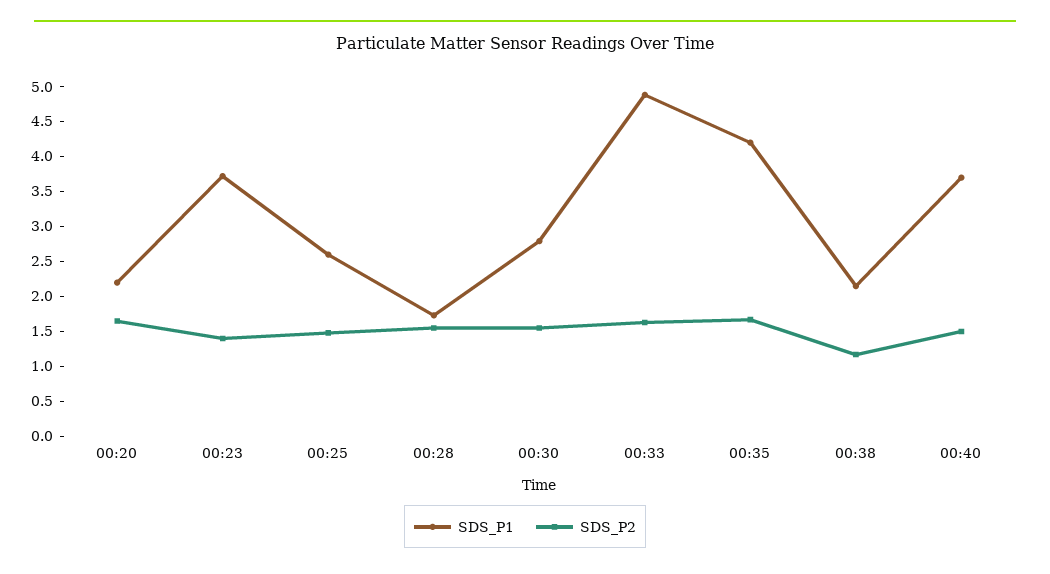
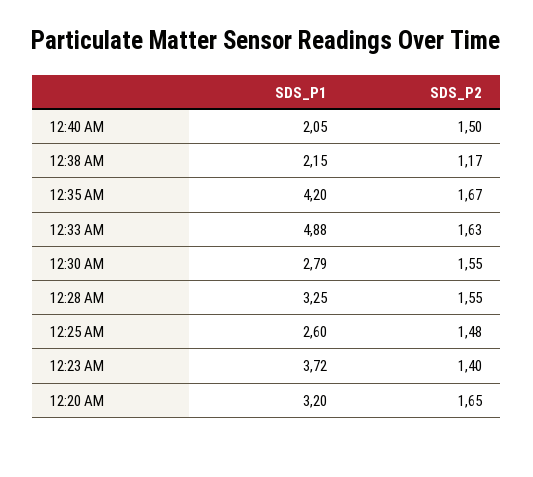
SDS_P1, 00:20: 2.25 -> 3.2
SDS_P1, 00:28: 1.75 -> 3.25
SDS_P1, 00:40: 3.75 -> 2.05

